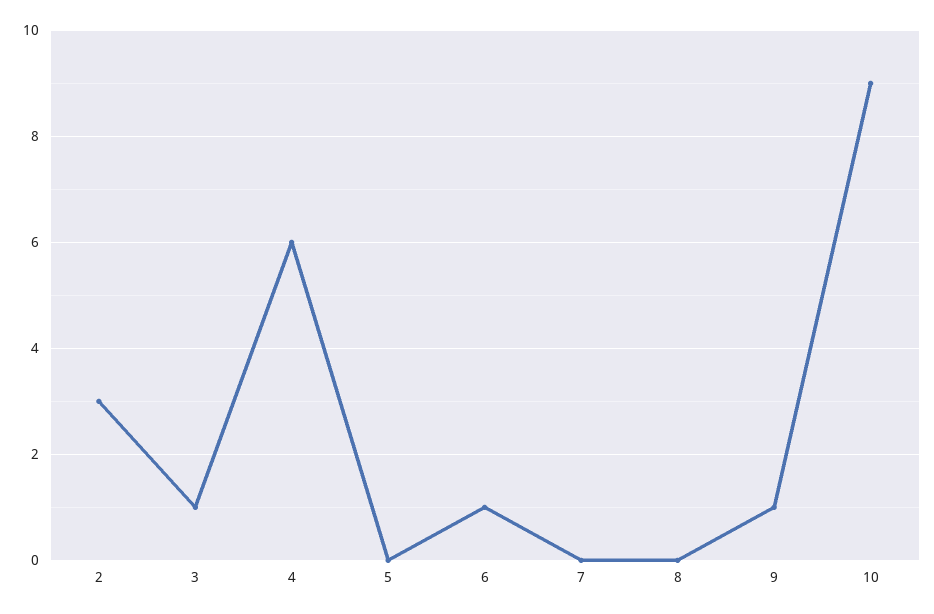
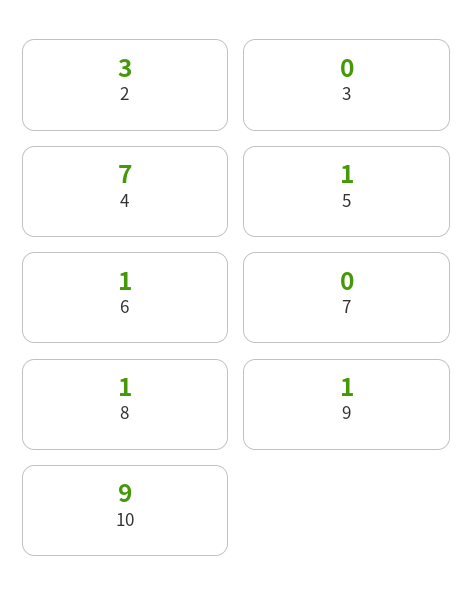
3: 1 -> 0
4: 6 -> 7
5: 0 -> 1
8: 0 -> 1

